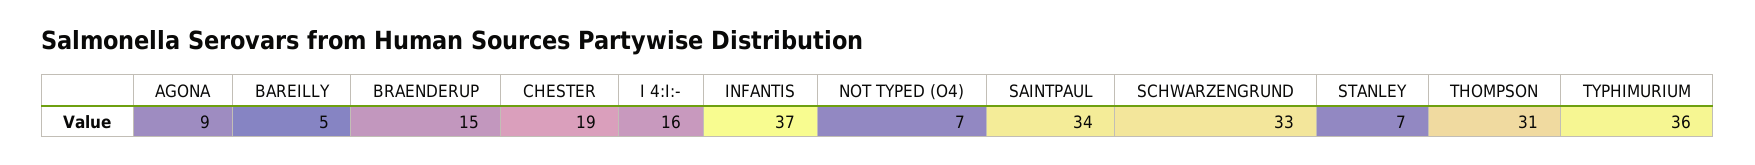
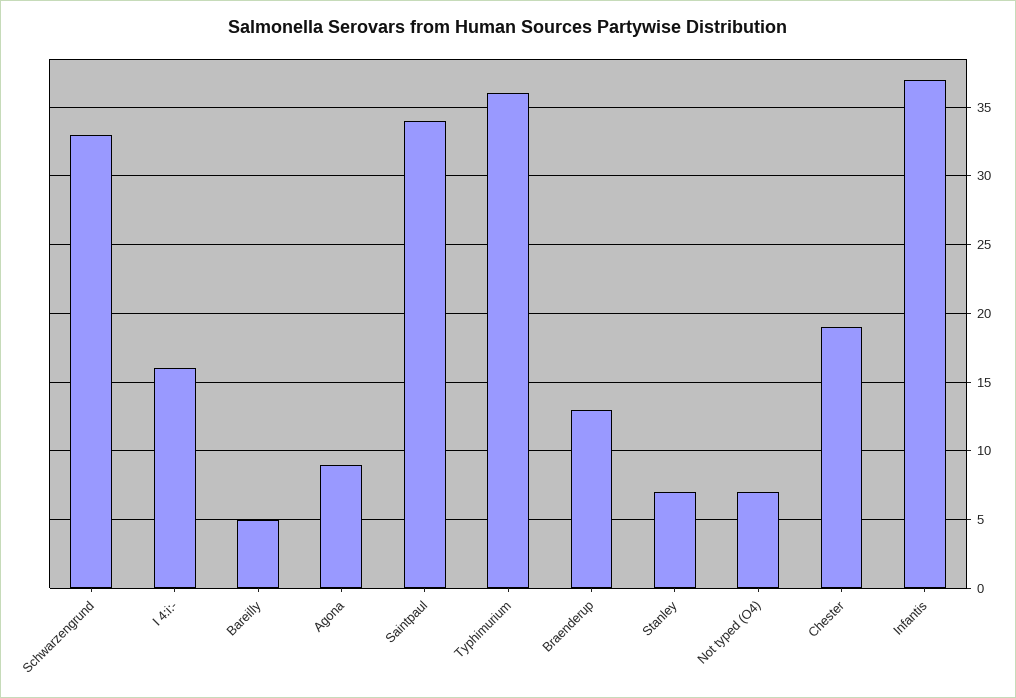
BRAENDERUP: 15 -> 13
THOMPSON: 31 -> none

